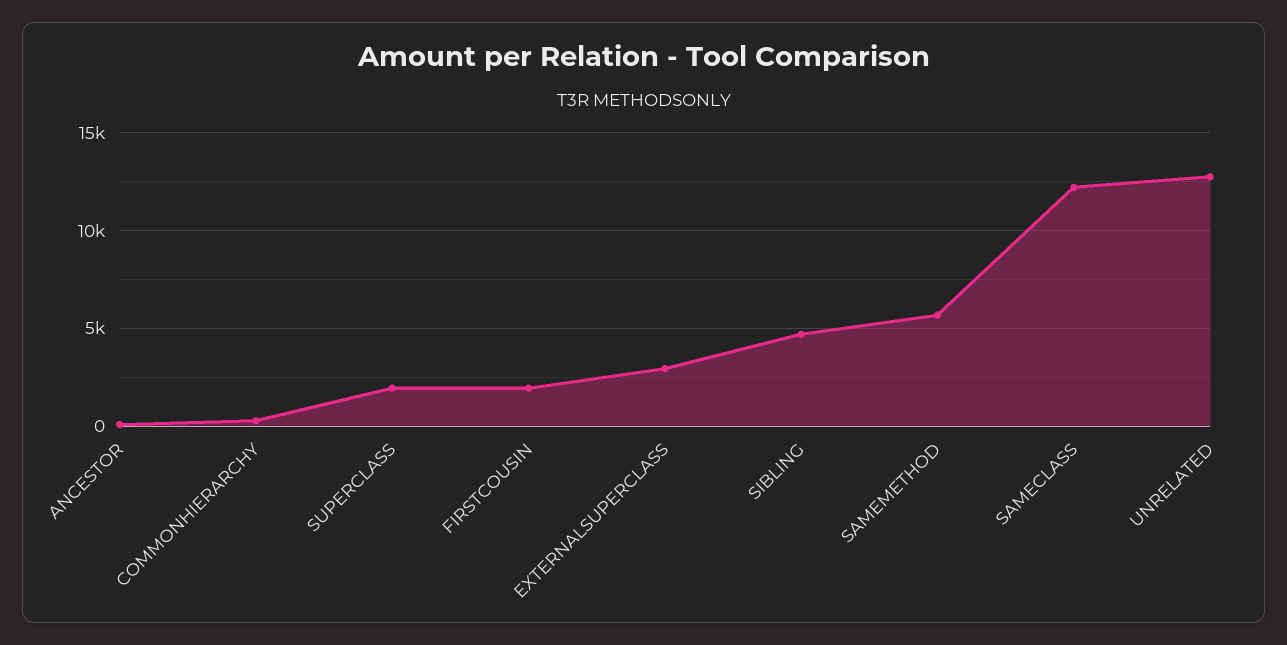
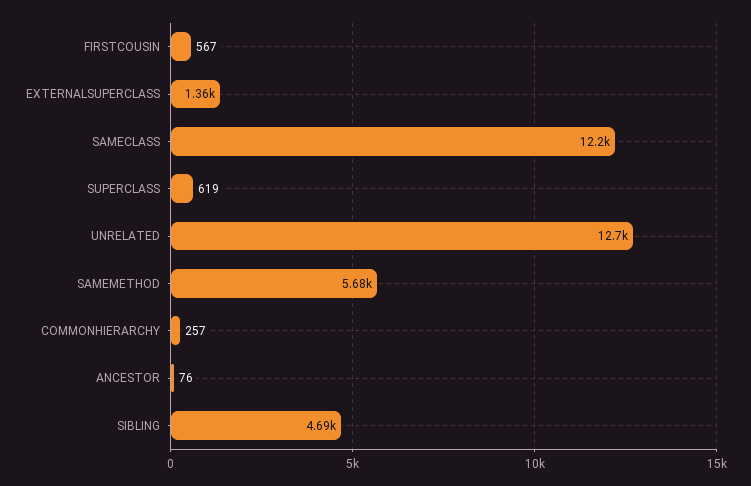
SUPERCLASS: 2000 -> 619
FIRSTCOUSIN: 2000 -> 567
EXTERNALSUPERCLASS: 3000 -> 1360

